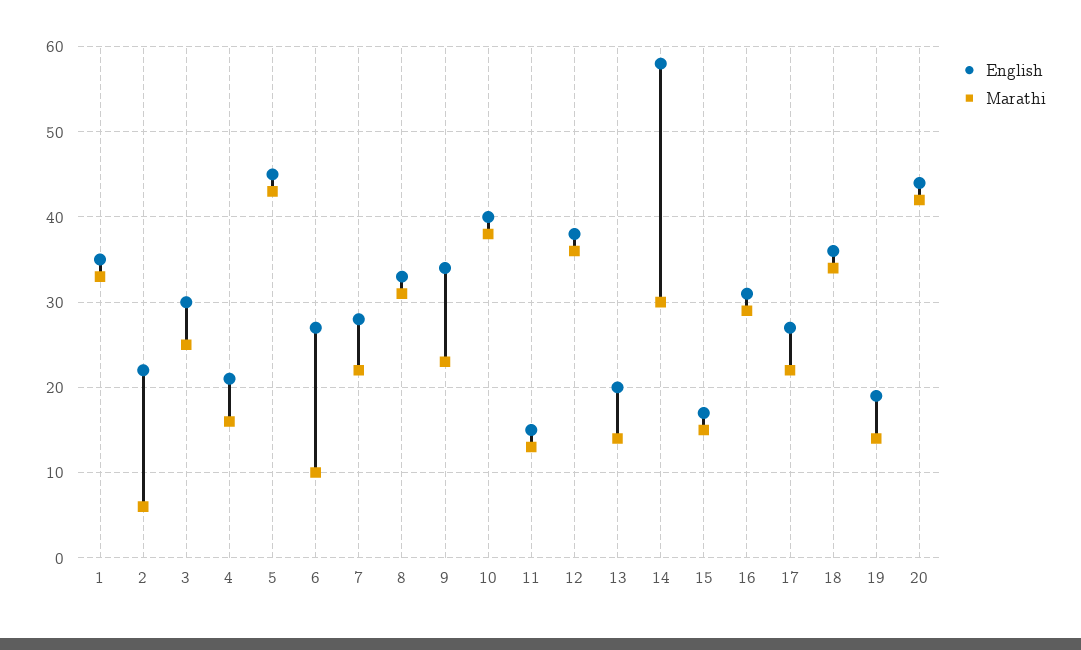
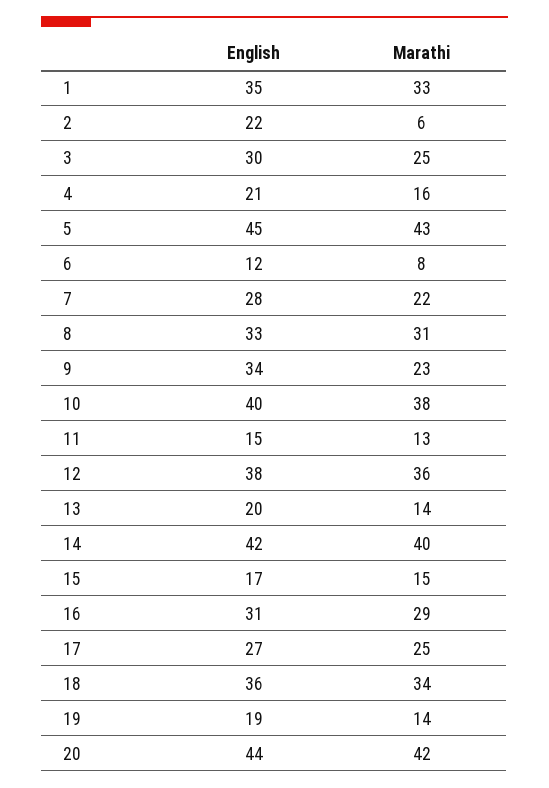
English, 6: 27 -> 12
Marathi, 6: 10 -> 8
English, 14: 58 -> 42
Marathi, 14: 30 -> 40
Marathi, 17: 22 -> 25

